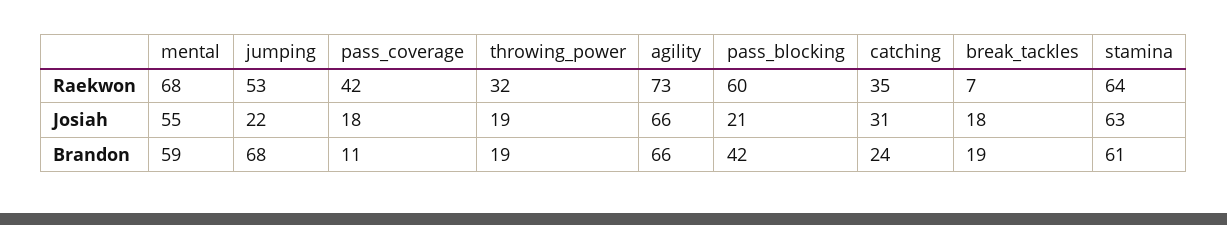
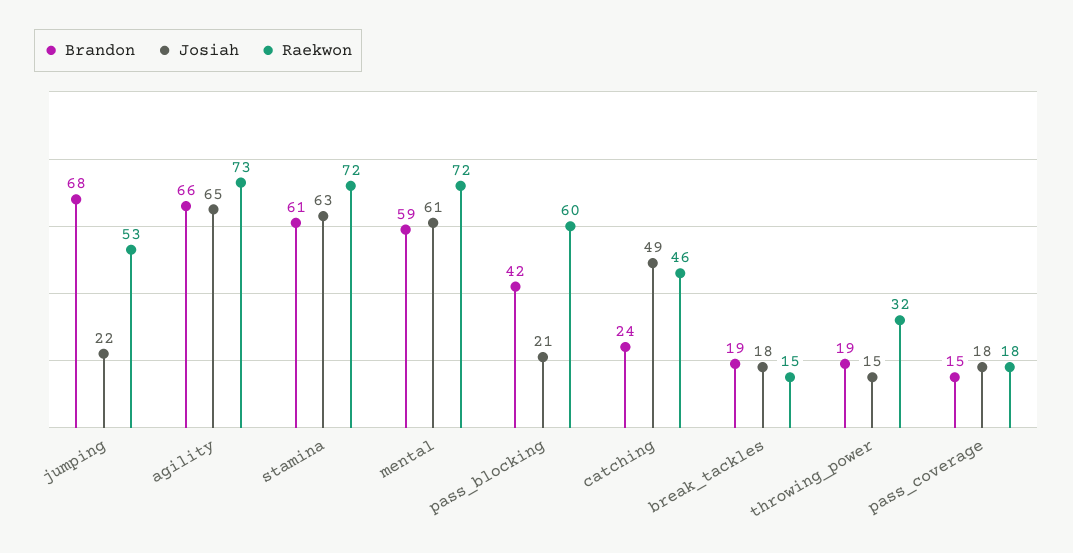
Raekwon, mental: 68 -> 72
Raekwon, pass_coverage: 42 -> 18
Raekwon, catching: 35 -> 46
Raekwon, break_tackles: 7 -> 15
Raekwon, stamina: 64 -> 72
Josiah, mental: 55 -> 61
Josiah, throwing_power: 19 -> 15
Josiah, agility: 66 -> 65
Josiah, catching: 31 -> 49
Brandon, pass_coverage: 11 -> 15

